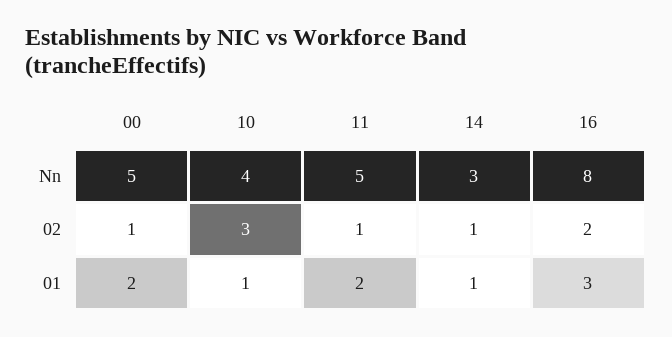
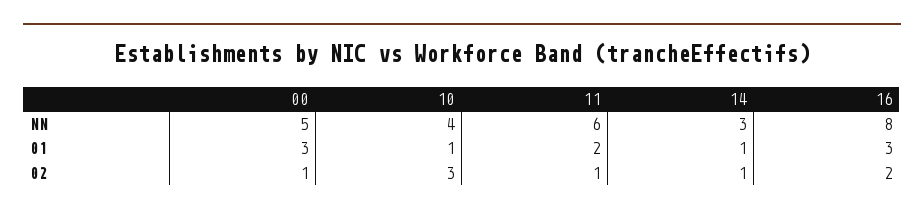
11, Nn: 5 -> 6
00, 01: 2 -> 3

